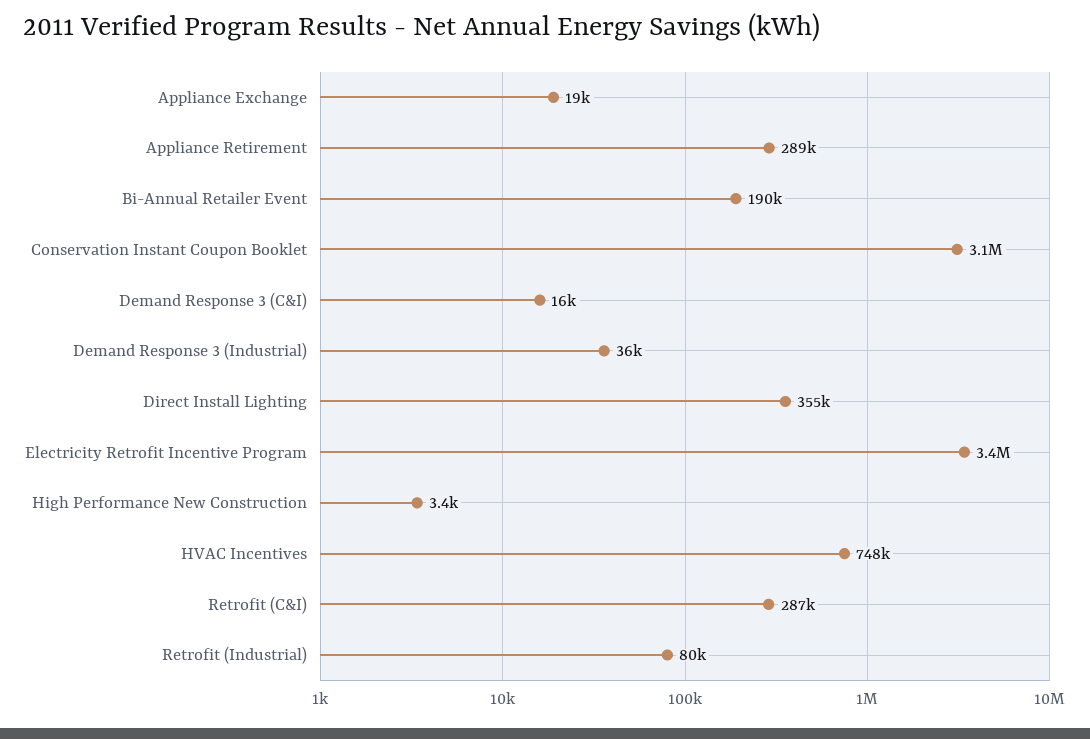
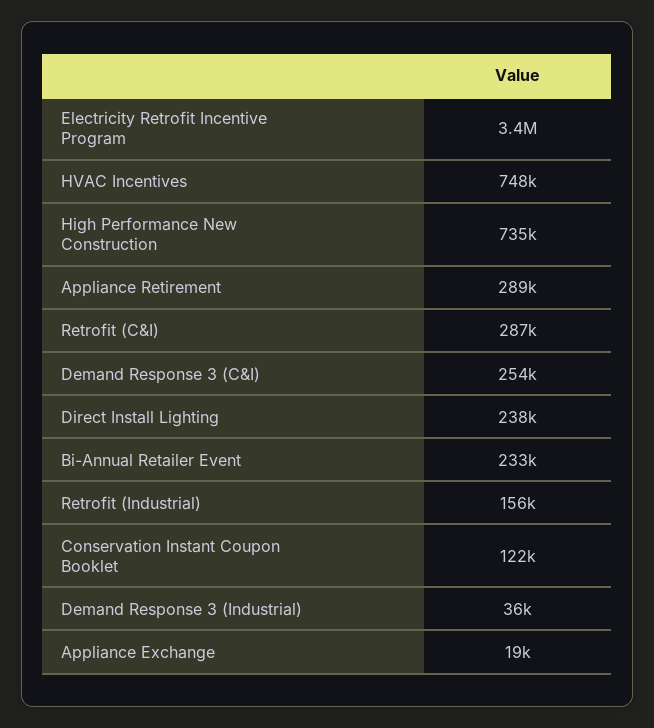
Bi-Annual Retailer Event: 190000 -> 233000
Conservation Instant Coupon Booklet: 3100000 -> 122000
Demand Response 3 (C&I): 16000 -> 254000
Direct Install Lighting: 355000 -> 238000
High Performance New Construction: 3400 -> 735000
Retrofit (Industrial): 80000 -> 156000

